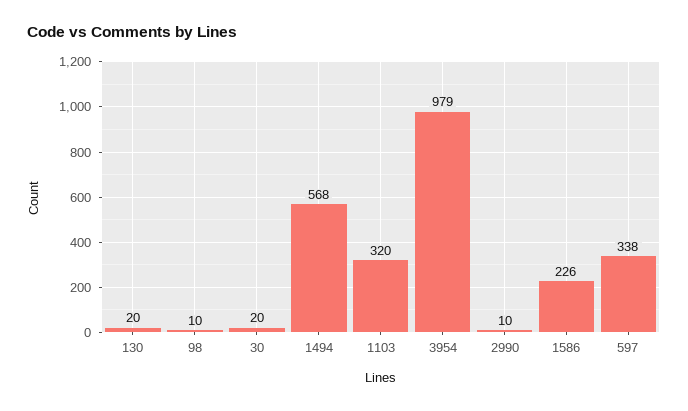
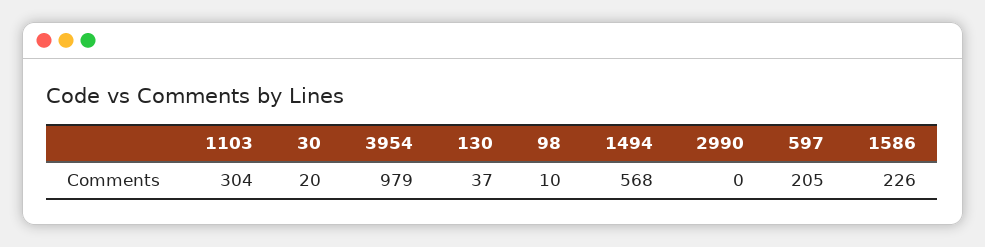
130: 20 -> 37
1103: 320 -> 304
2990: 10 -> 0
597: 338 -> 205

